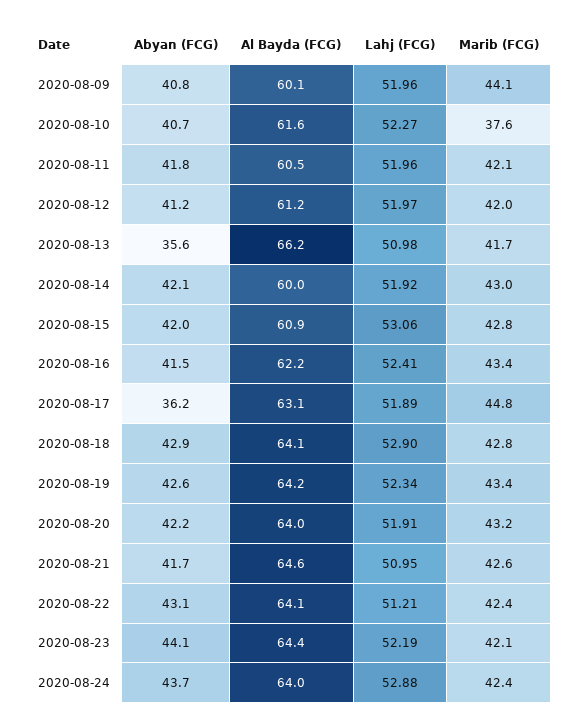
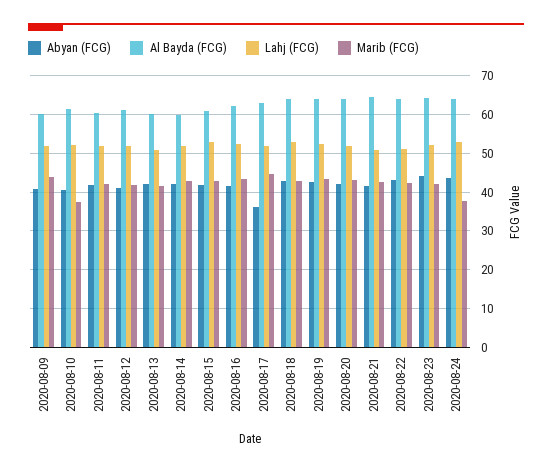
Abyan (FCG), 2020-08-13: 35.6 -> 42
Al Bayda (FCG), 2020-08-13: 66.2 -> 60
Marib (FCG), 2020-08-24: 42.4 -> 38

